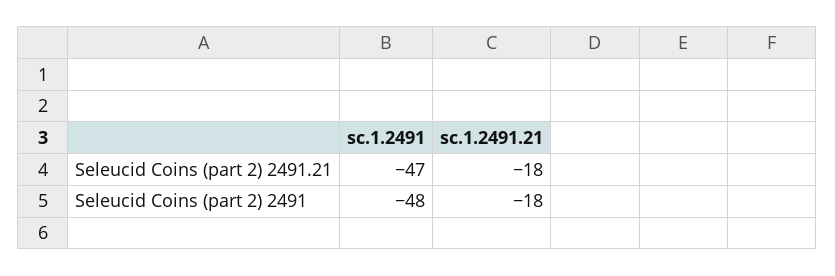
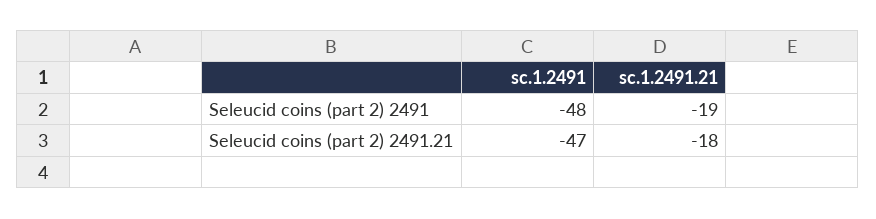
sc.1.2491.21, Seleucid Coins (part 2) 2491: -18 -> -19

